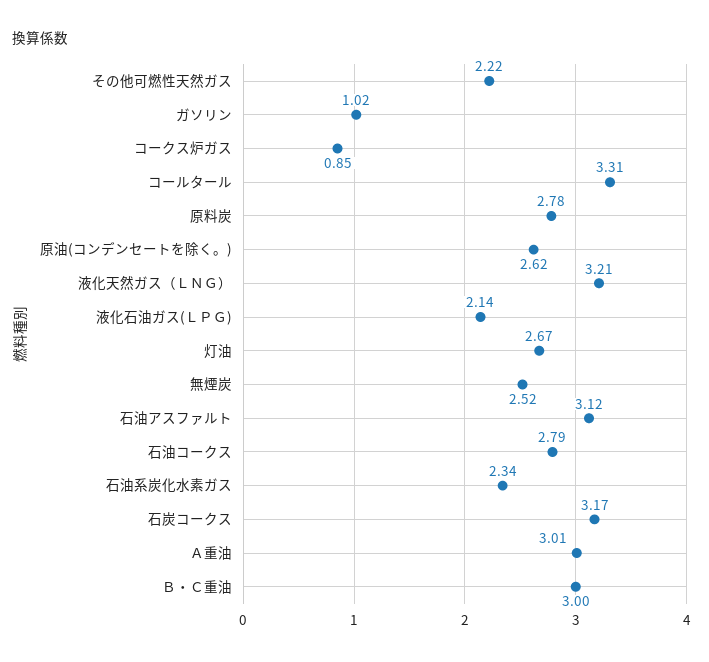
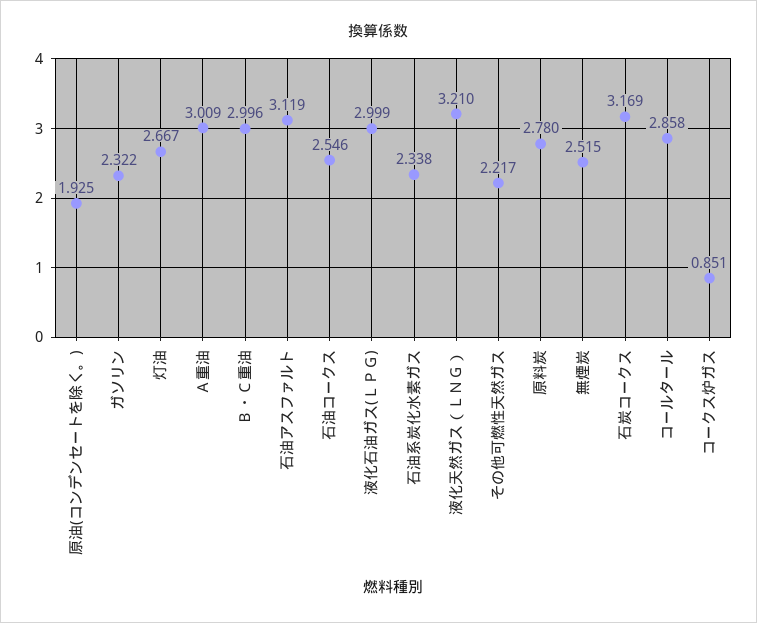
ガソリン: 1.02 -> 2.322
コールタール: 3.31 -> 2.858
原油(コンデンセートを除く。): 2.62 -> 1.925
液化石油ガス(ＬＰＧ): 2.14 -> 2.999
石油コークス: 2.79 -> 2.546

